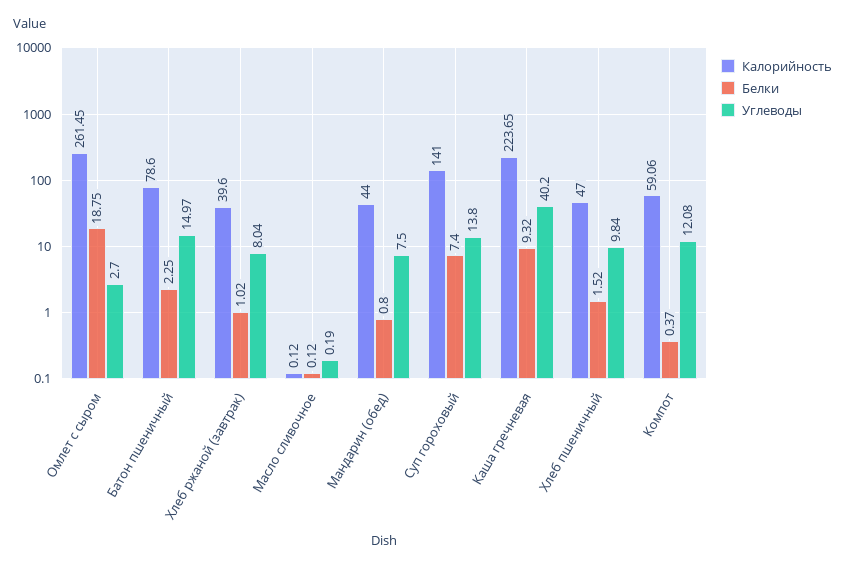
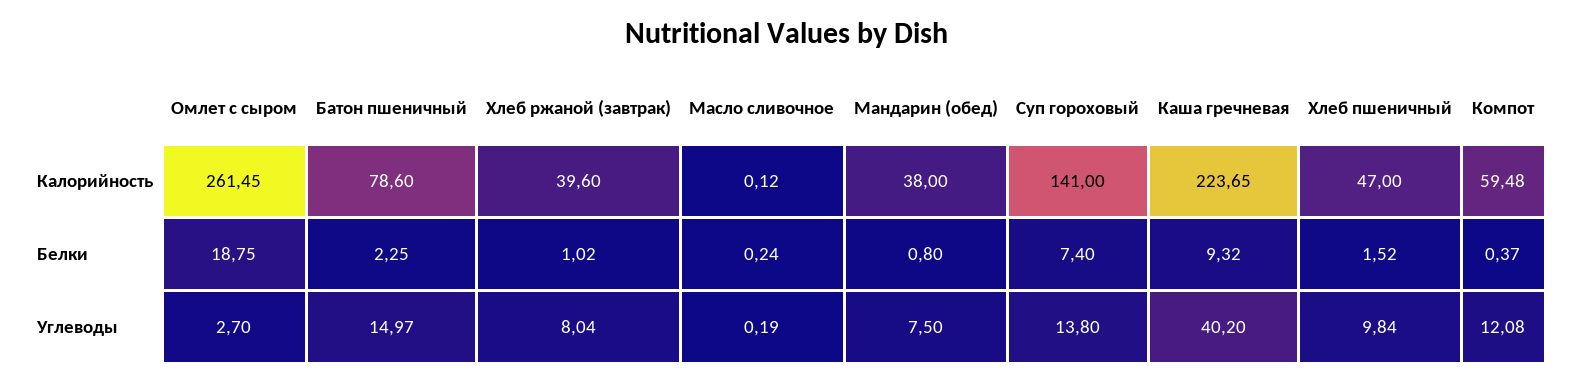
Белки, Масло сливочное: 0.12 -> 0.24
Калорийность, Мандарин (обед): 44 -> 38
Калорийность, Компот: 59.06 -> 59.48

